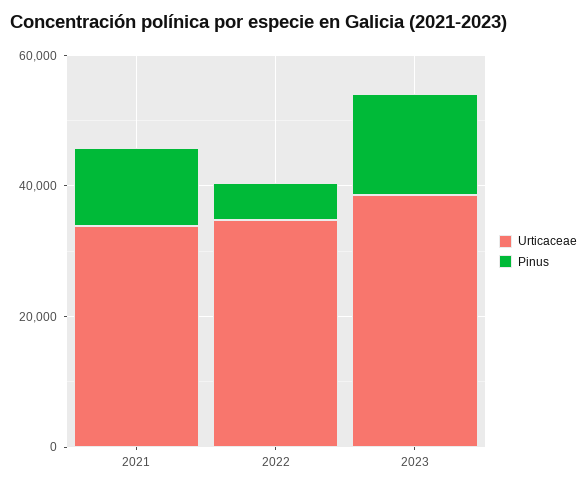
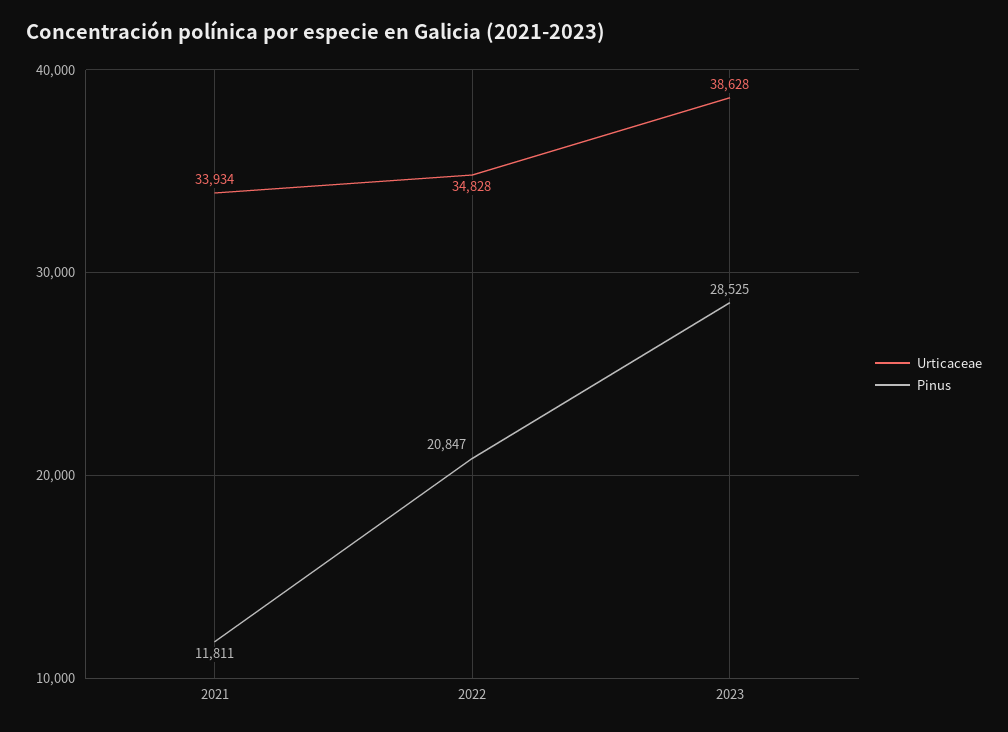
Pinus, 2022: 5000 -> 20847
Pinus, 2023: 15000 -> 28525

